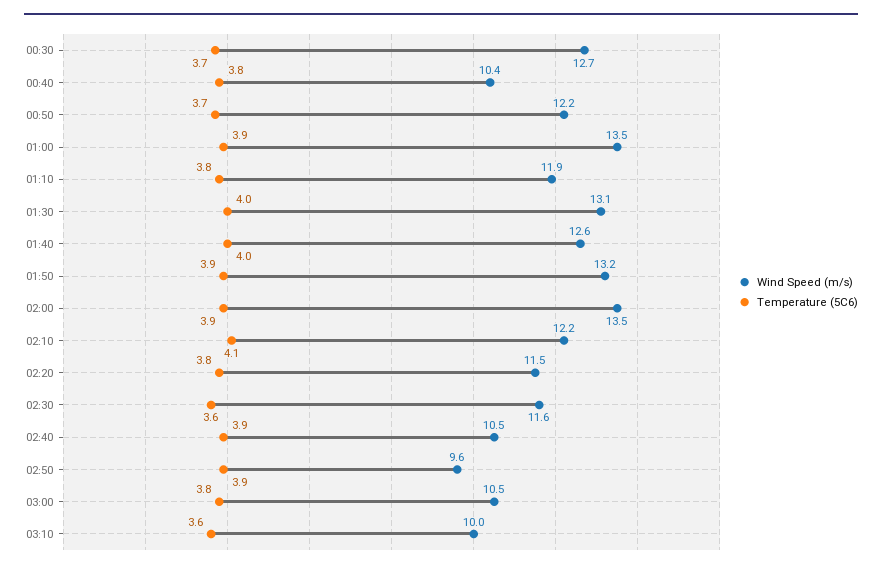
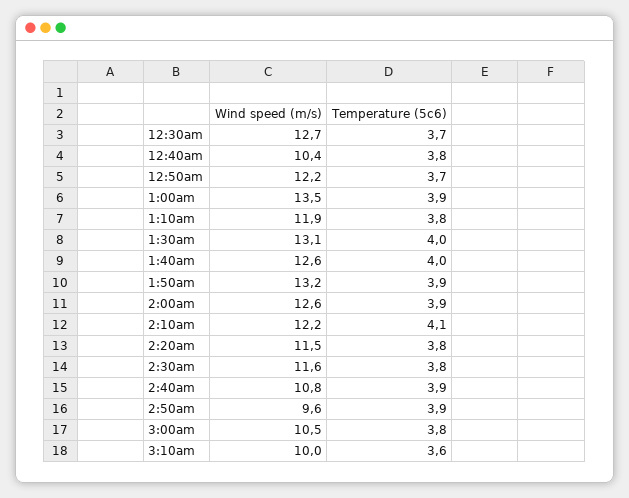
Wind Speed (m/s), 02:00: 13.5 -> 12.6
Temperature (5C6), 02:30: 3.6 -> 3.8
Wind Speed (m/s), 02:40: 10.5 -> 10.8

